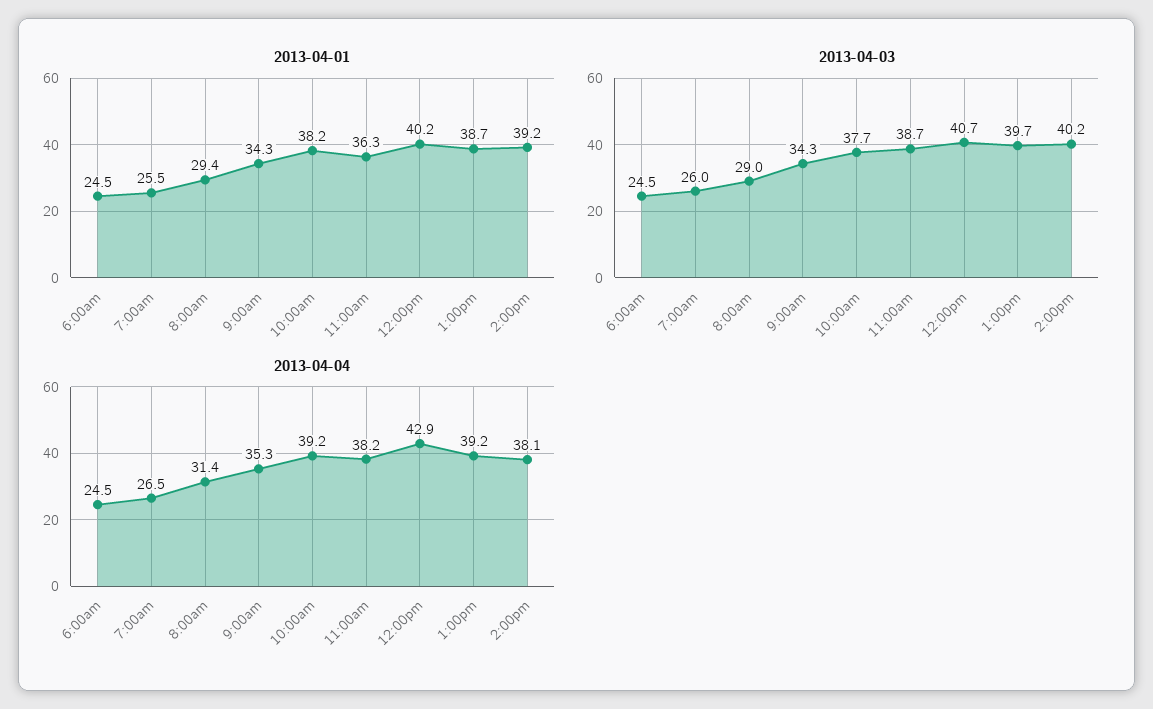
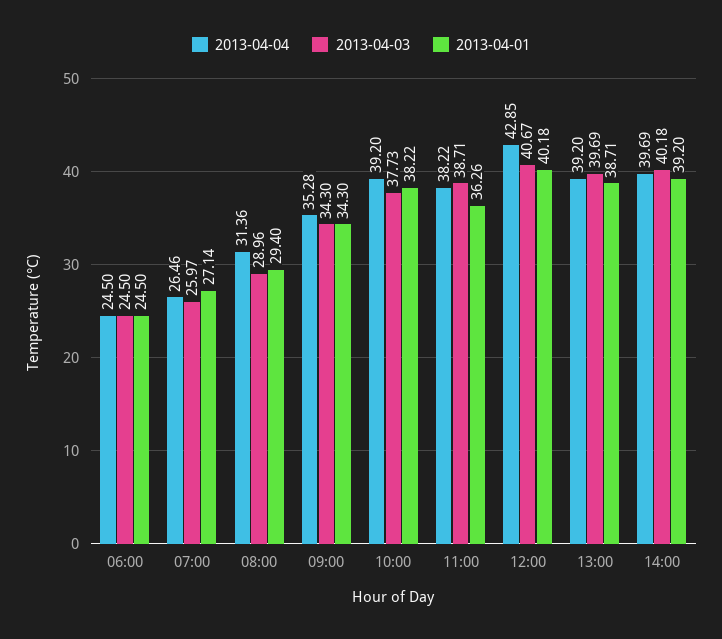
2013-04-01, 7:00am: 25.5 -> 27.14
2013-04-04, 2:00pm: 38.1 -> 39.69

